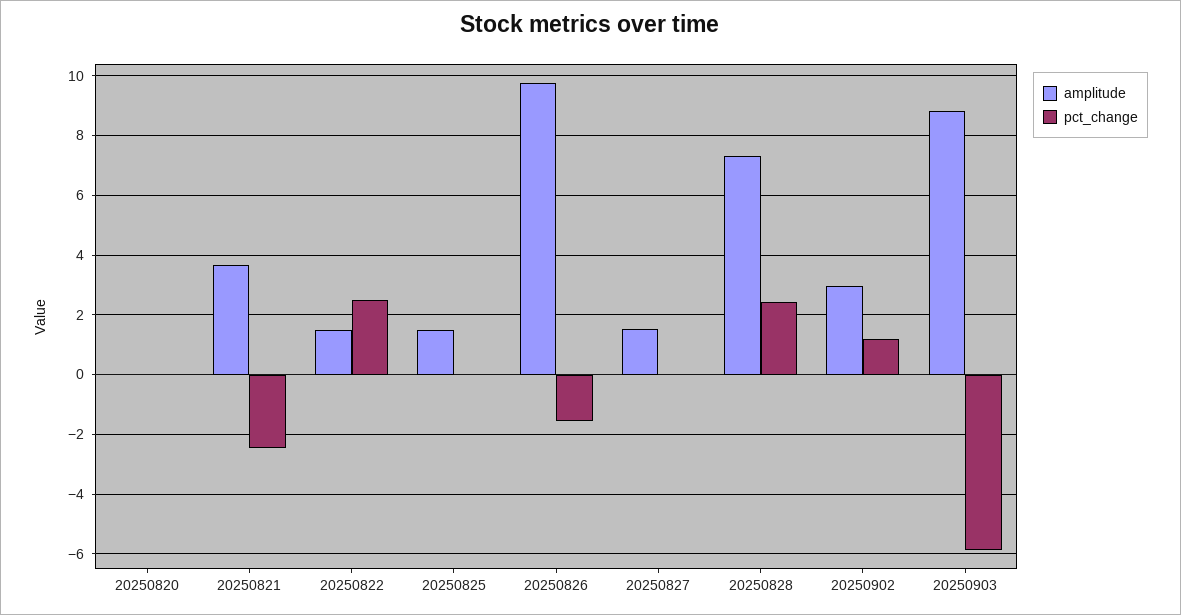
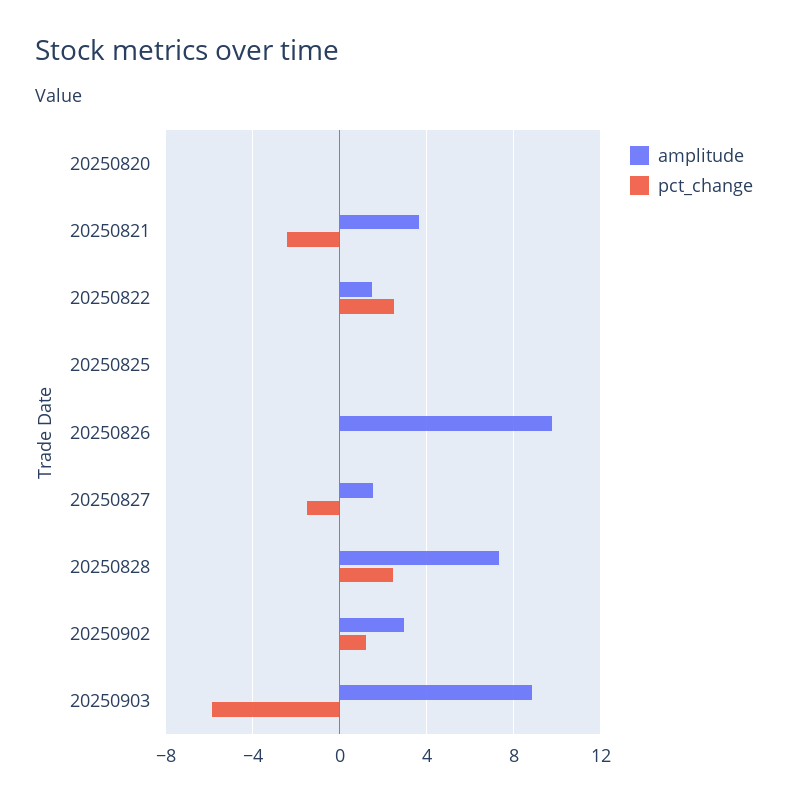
amplitude, 20250825: 1.5 -> 0
pct_change, 20250826: -1.5 -> 0
pct_change, 20250827: 0 -> -1.5

